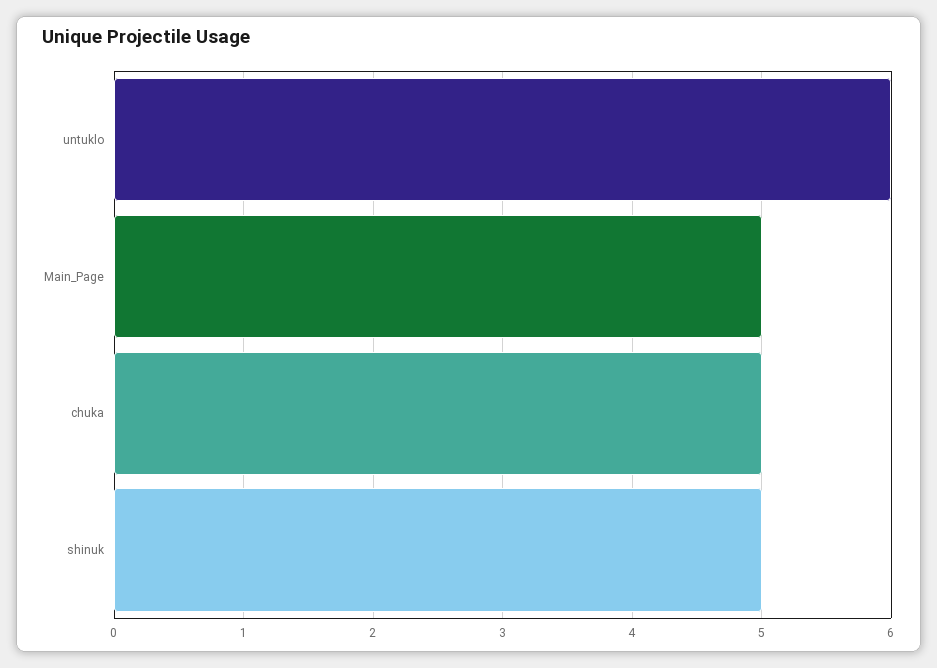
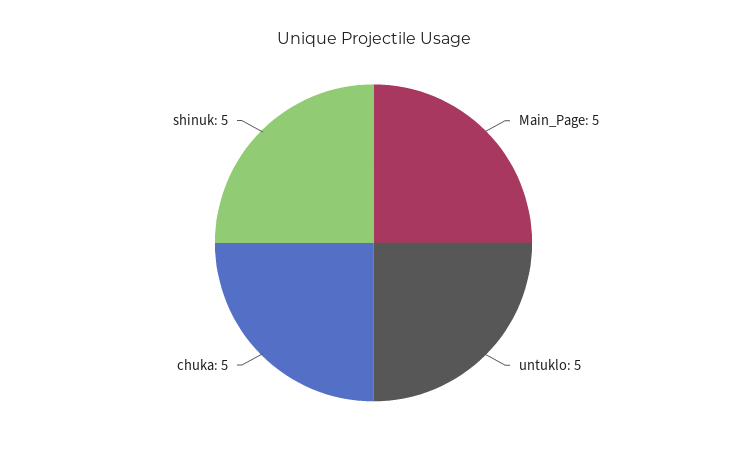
untuklo: 6 -> 5

